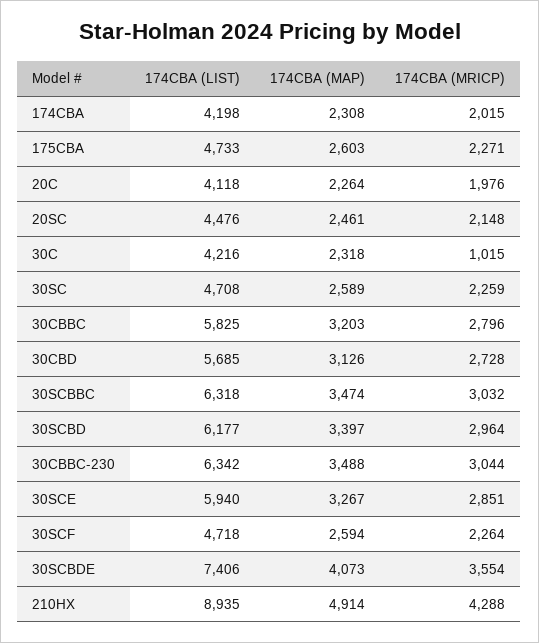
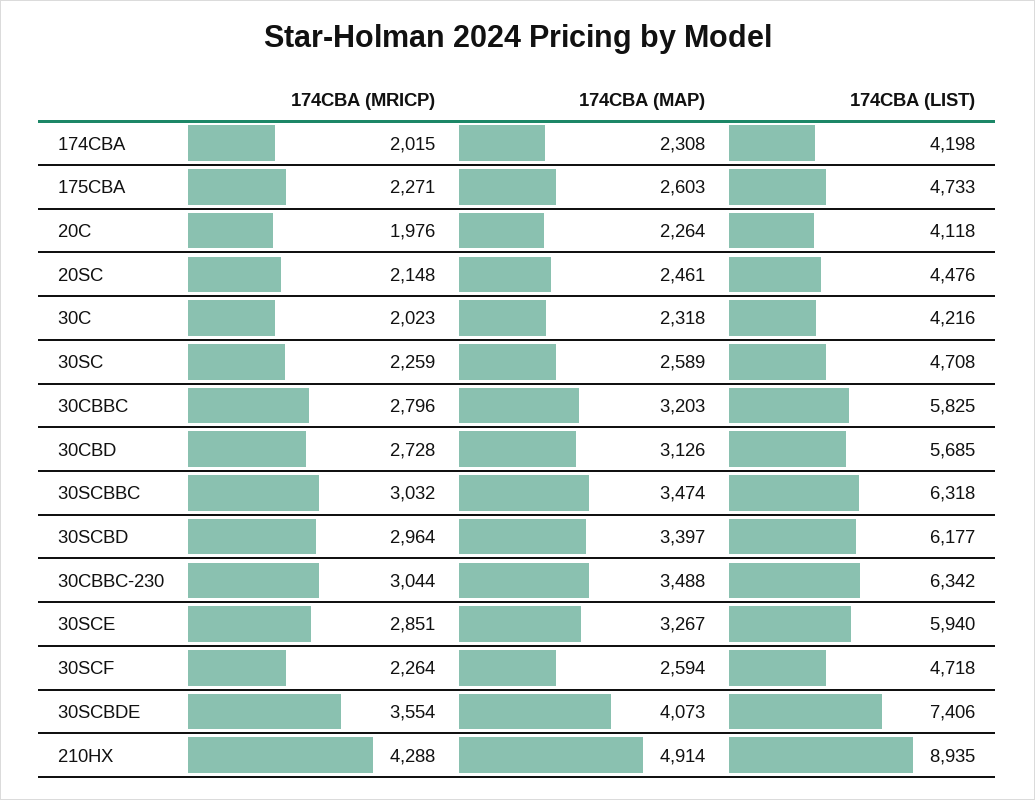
174CBA (MRICP), 30C: 1015 -> 2023

